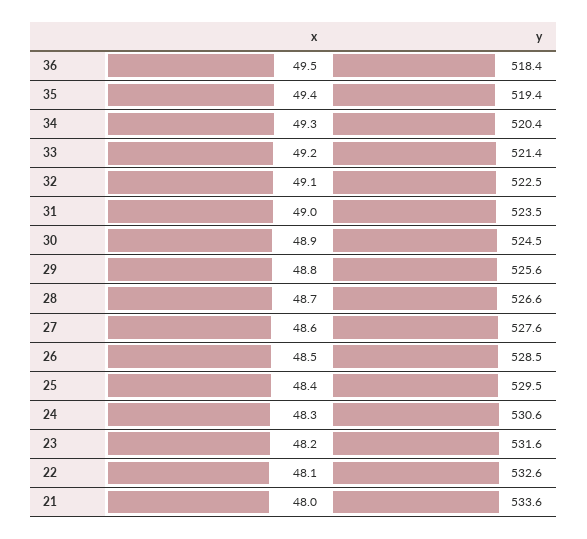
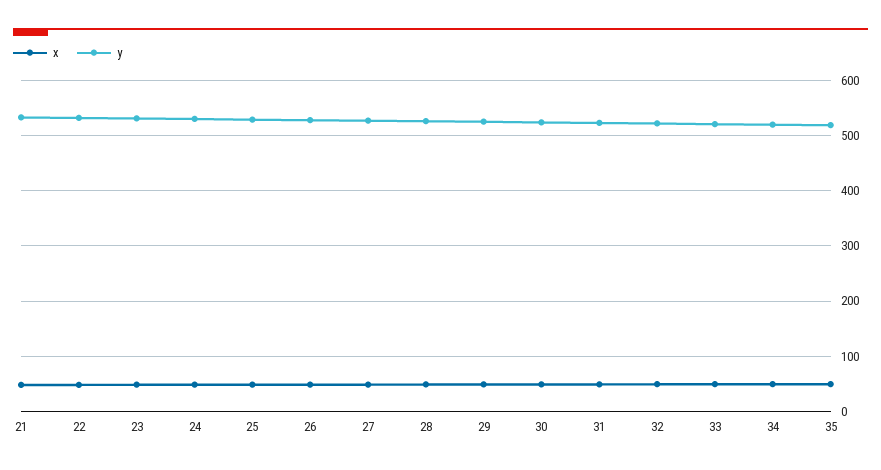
x, 36: 49.5 -> none
y, 36: 518.4 -> none

